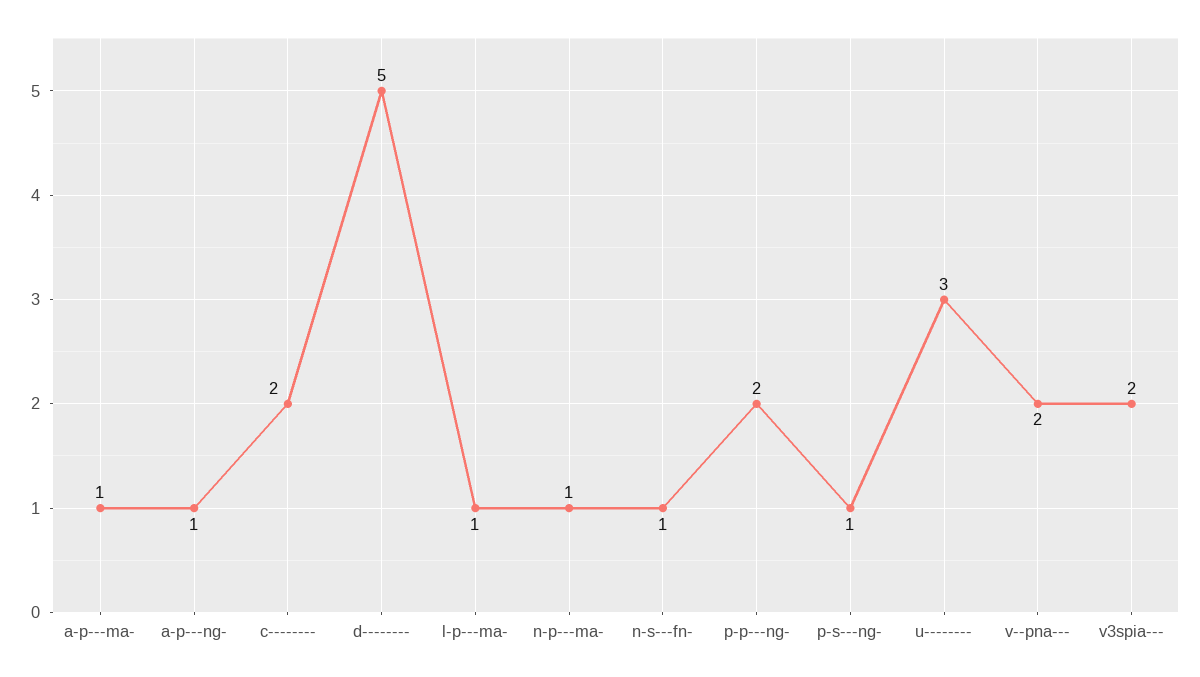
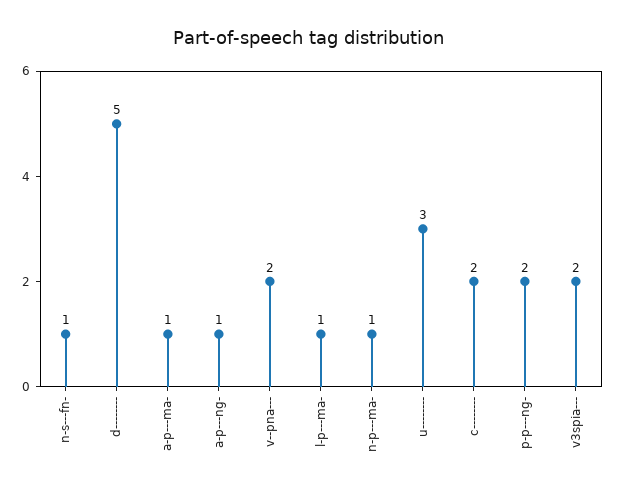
p-s---ng-: 1 -> none

